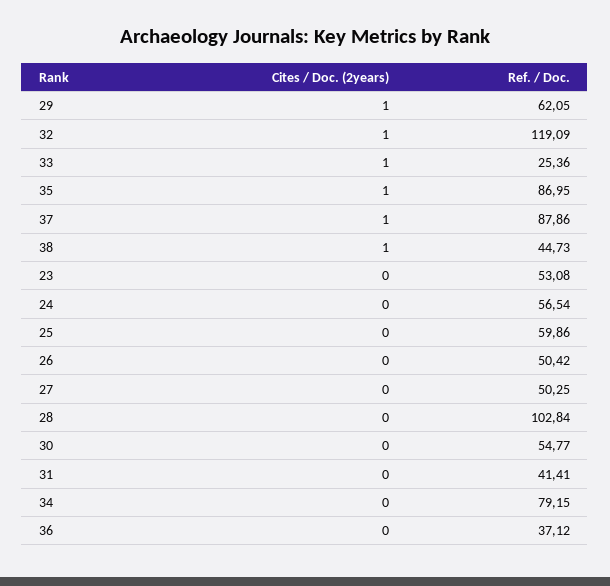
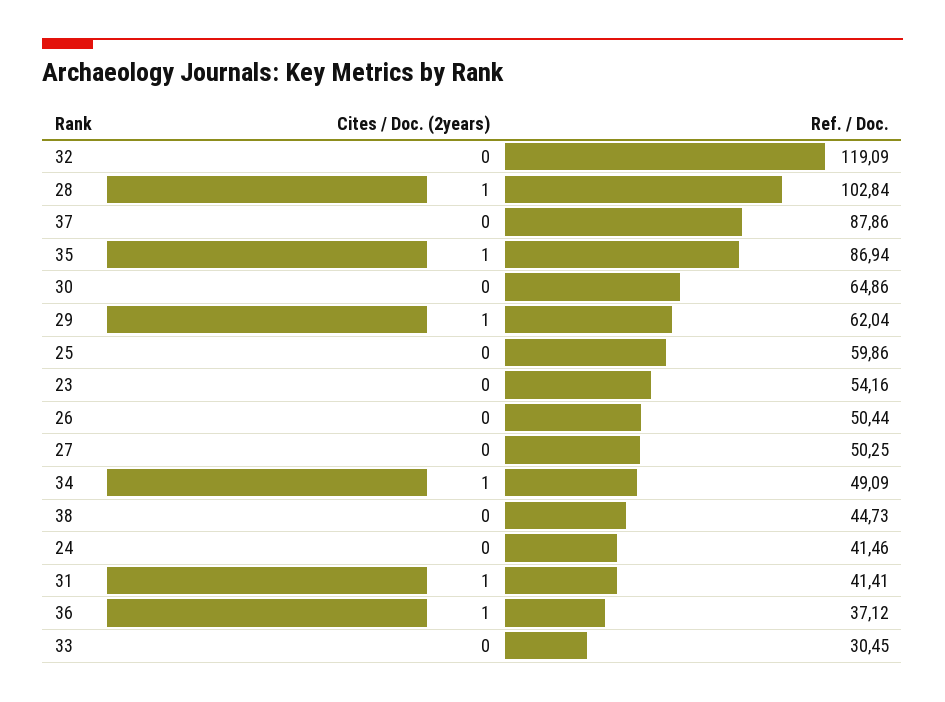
Ref. / Doc., 29: 62.05 -> 62.04
Cites / Doc. (2years), 32: 1 -> 0
Cites / Doc. (2years), 33: 1 -> 0
Ref. / Doc., 33: 25.36 -> 30.45
Ref. / Doc., 35: 86.95 -> 86.94
Cites / Doc. (2years), 37: 1 -> 0
Cites / Doc. (2years), 38: 1 -> 0
Ref. / Doc., 23: 53.08 -> 54.16
Ref. / Doc., 24: 56.54 -> 41.46
Ref. / Doc., 26: 50.42 -> 50.44
Cites / Doc. (2years), 28: 0 -> 1
Ref. / Doc., 30: 54.77 -> 64.86
Cites / Doc. (2years), 31: 0 -> 1
Cites / Doc. (2years), 34: 0 -> 1
Ref. / Doc., 34: 79.15 -> 49.09
Cites / Doc. (2years), 36: 0 -> 1

